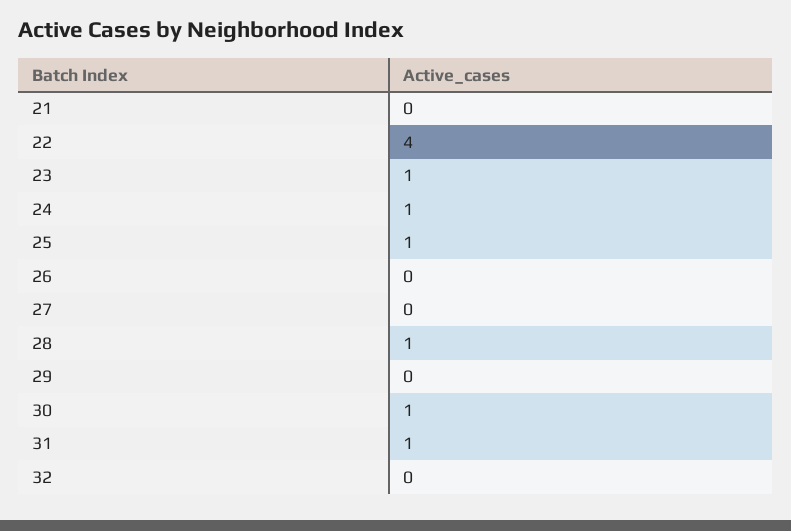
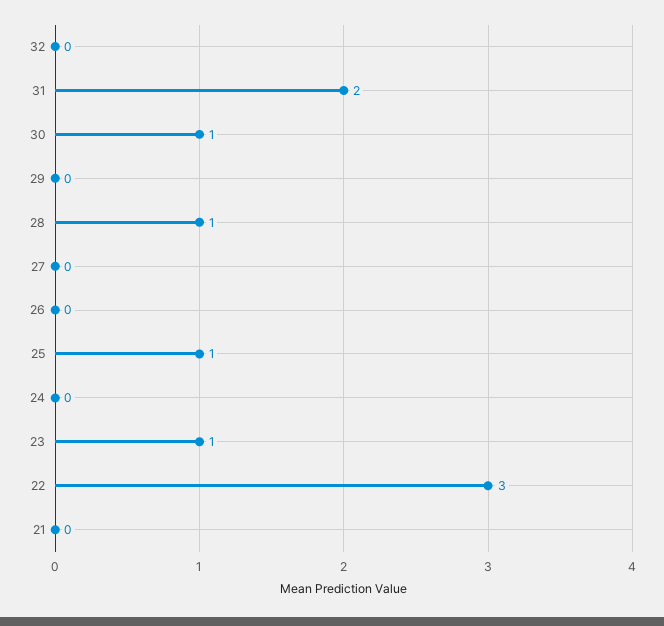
22: 4 -> 3
24: 1 -> 0
31: 1 -> 2

